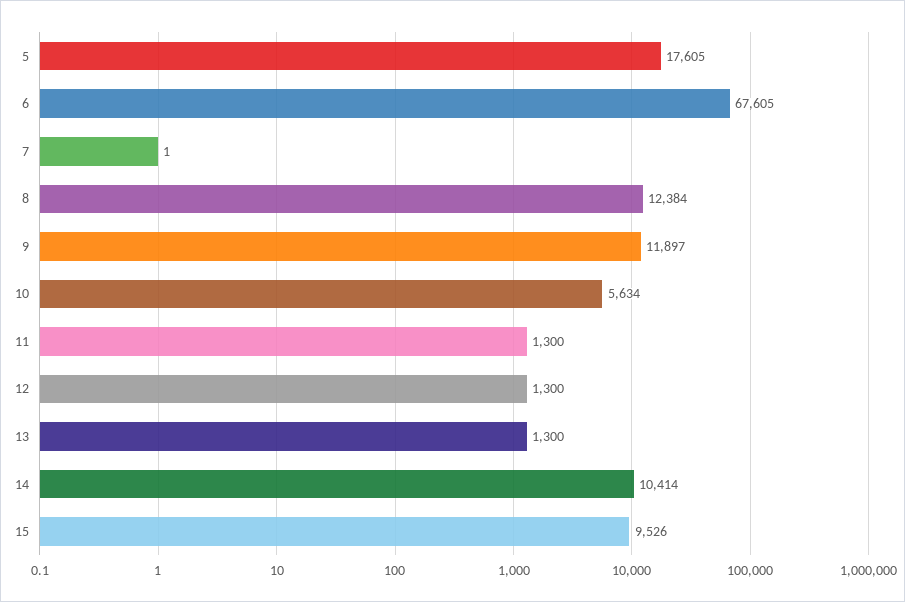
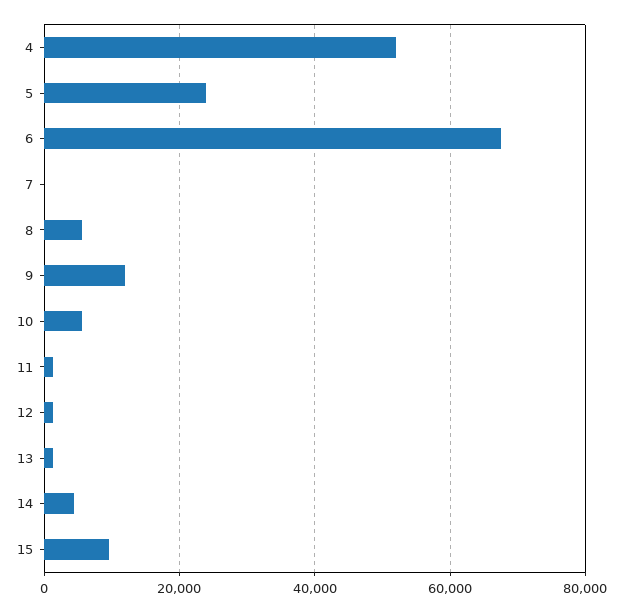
5: 17605 -> 24000
8: 12384 -> 6000
14: 10414 -> 4000
4: none -> 52000

